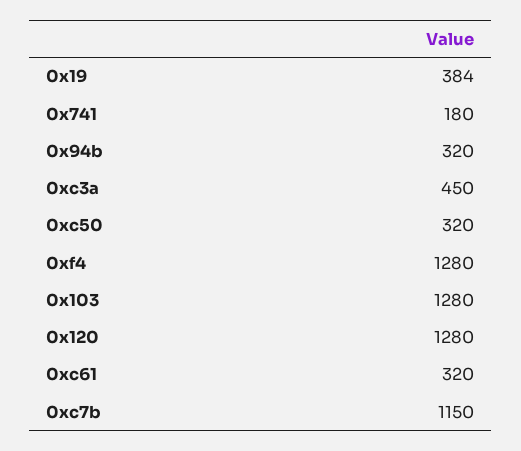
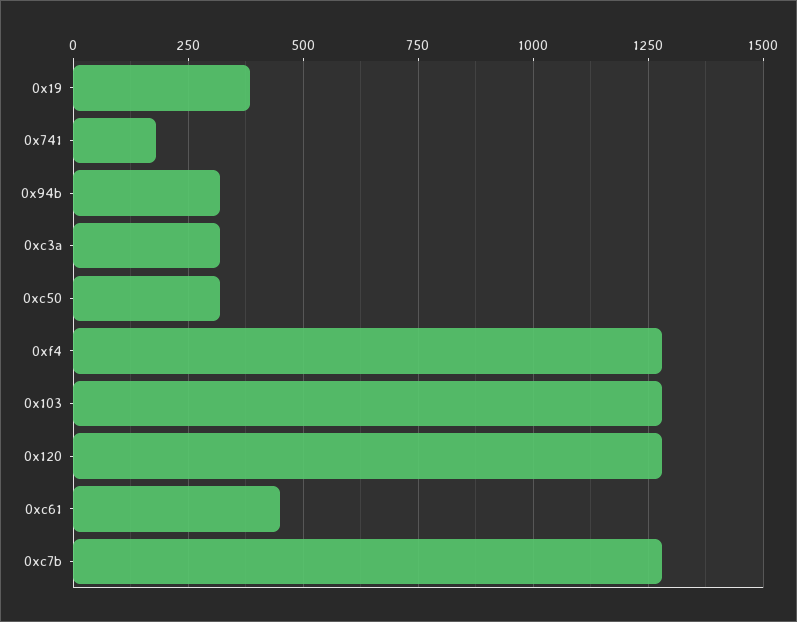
0xc3a: 450 -> 325
0xc61: 320 -> 450
0xc7b: 1150 -> 1275

